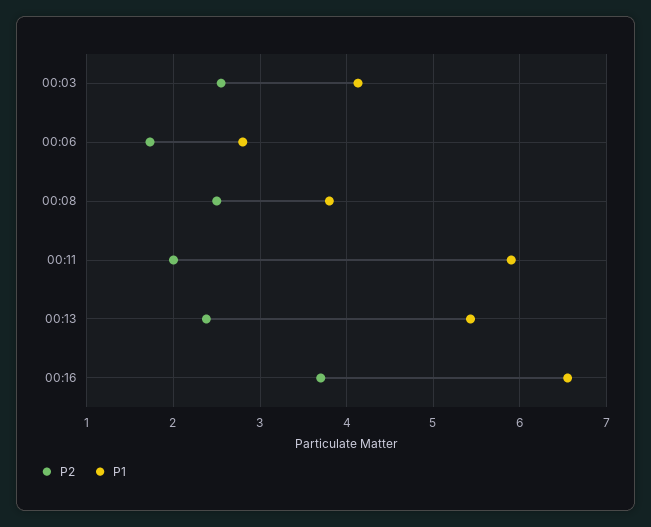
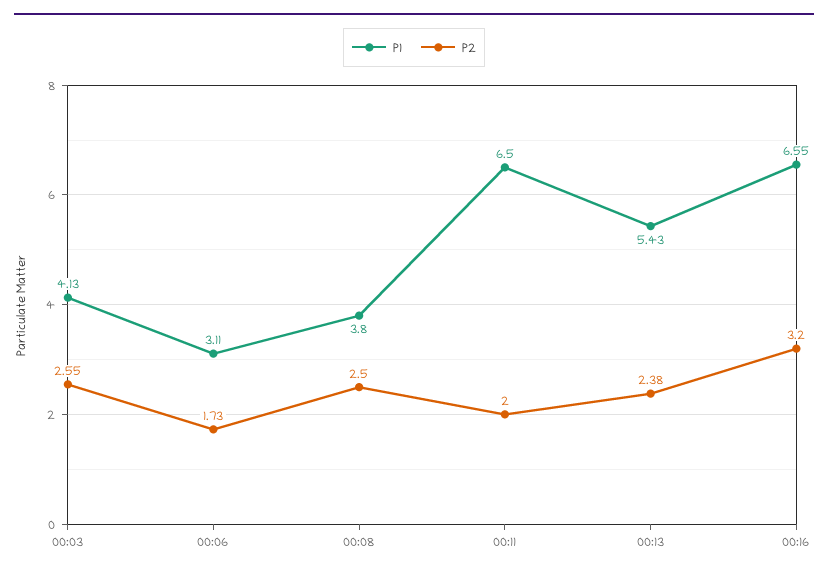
P1, 00:06: 2.8 -> 3.11
P1, 00:11: 5.9 -> 6.5
P2, 00:16: 3.7 -> 3.2

